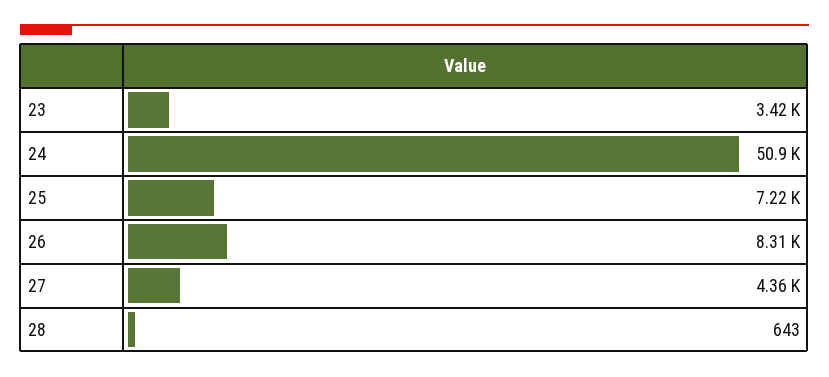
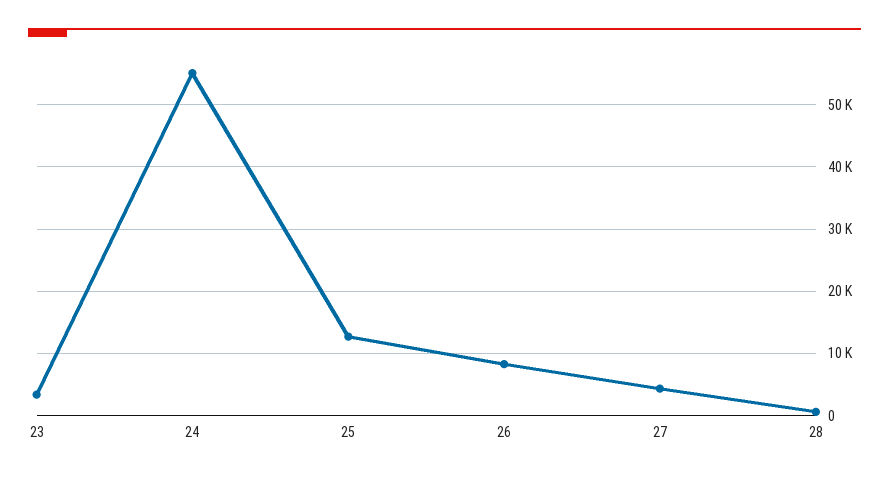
24: 50900 -> 55000
25: 7220 -> 13000

